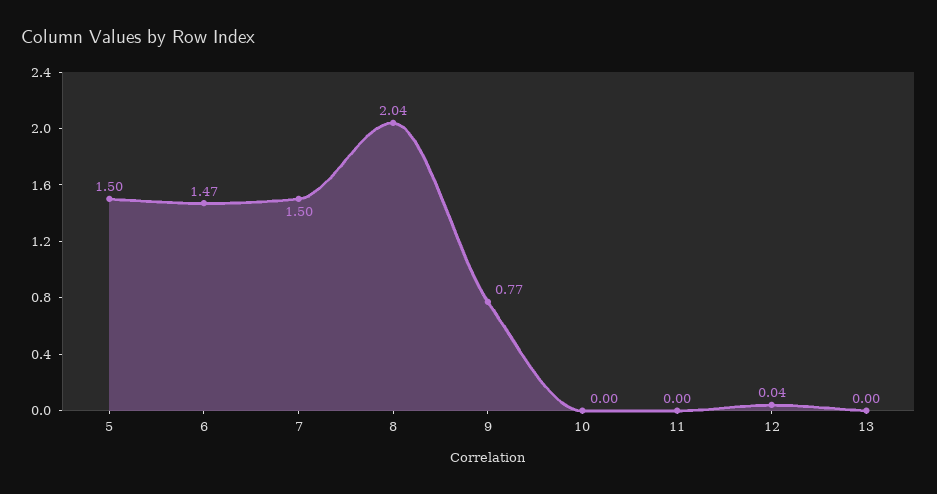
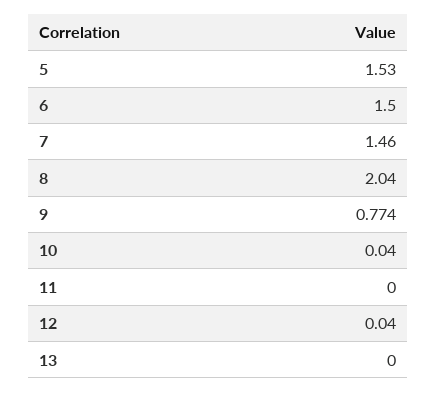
5: 1.5 -> 1.53
6: 1.47 -> 1.5
7: 1.5 -> 1.46
10: 0 -> 0.04

